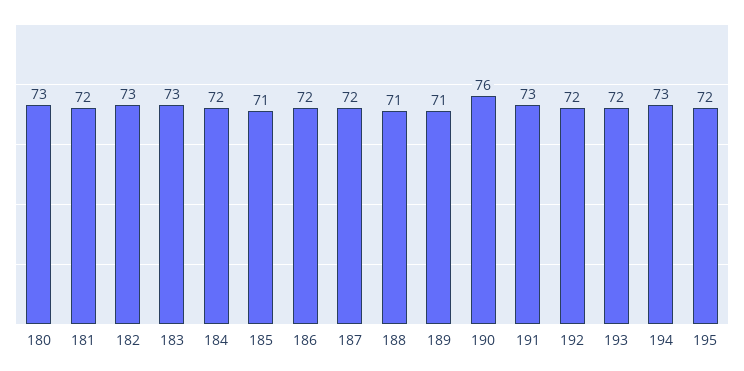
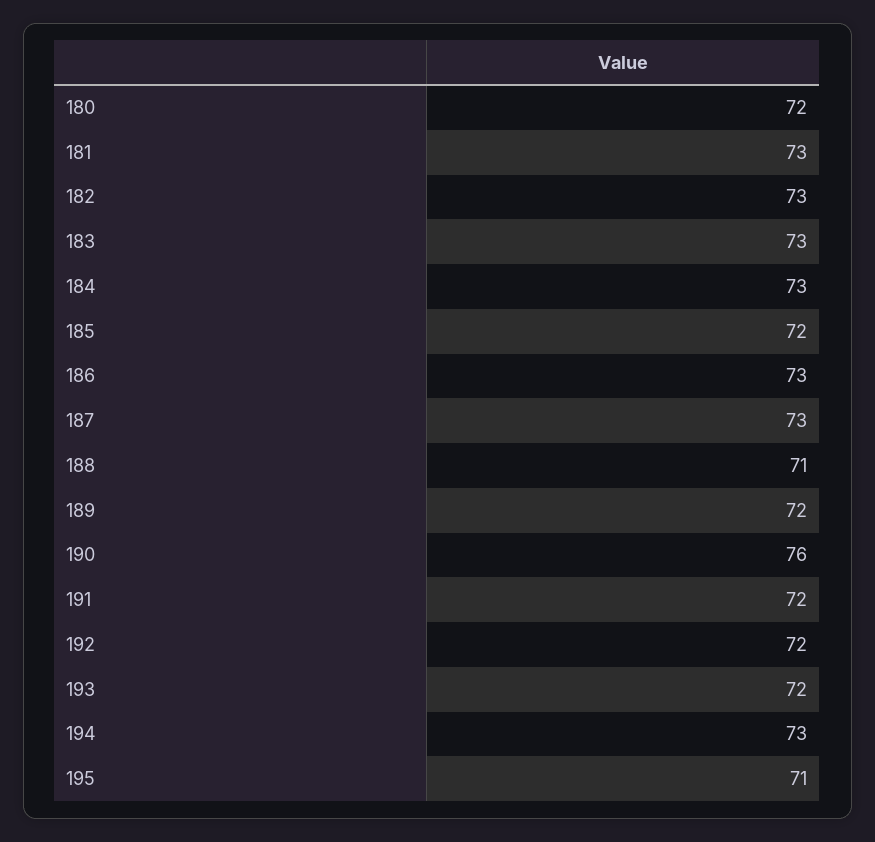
180: 73 -> 72
181: 72 -> 73
184: 72 -> 73
185: 71 -> 72
186: 72 -> 73
187: 72 -> 73
189: 71 -> 72
191: 73 -> 72
195: 72 -> 71

